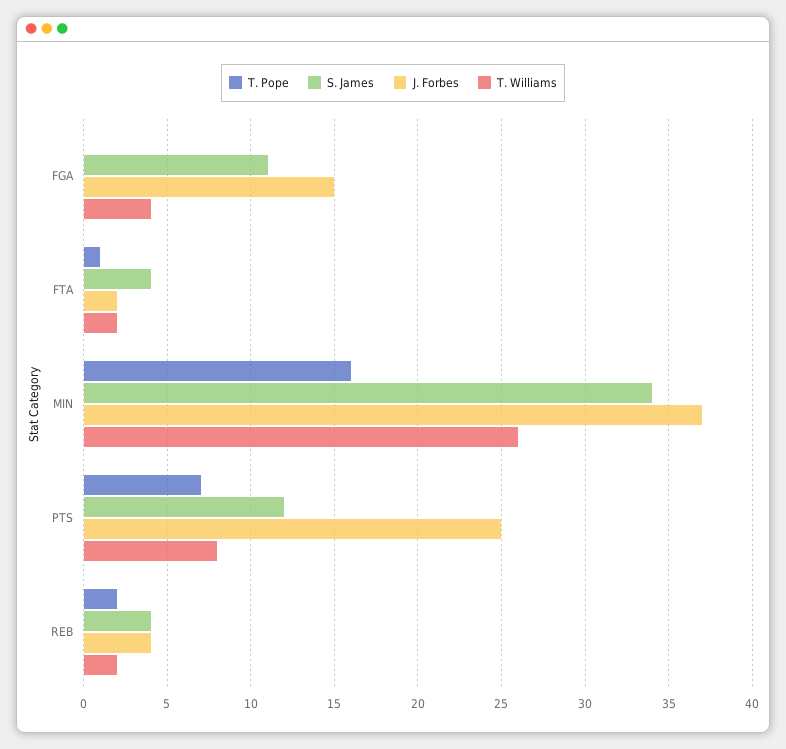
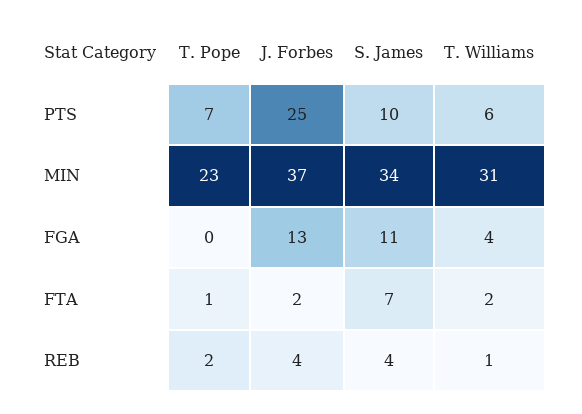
J. Forbes, FGA: 15 -> 13
S. James, FTA: 4 -> 7
T. Pope, MIN: 16 -> 23
T. Williams, MIN: 26 -> 31
S. James, PTS: 12 -> 10
T. Williams, PTS: 8 -> 6
T. Williams, REB: 2 -> 1

